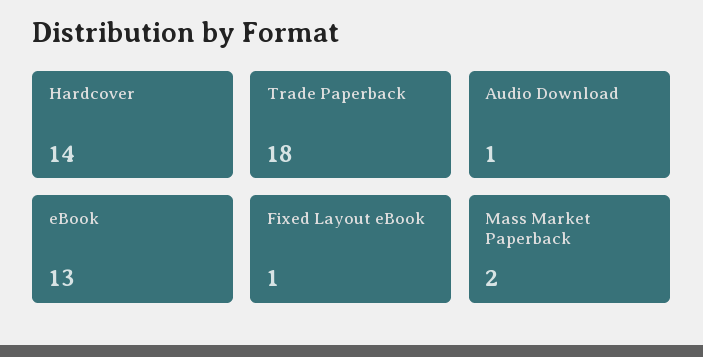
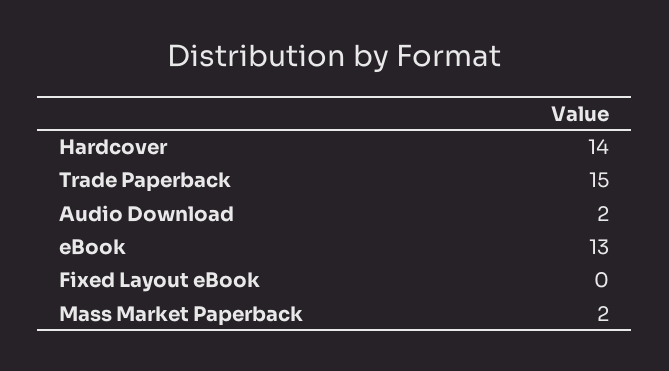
Trade Paperback: 18 -> 15
Audio Download: 1 -> 2
Fixed Layout eBook: 1 -> 0

